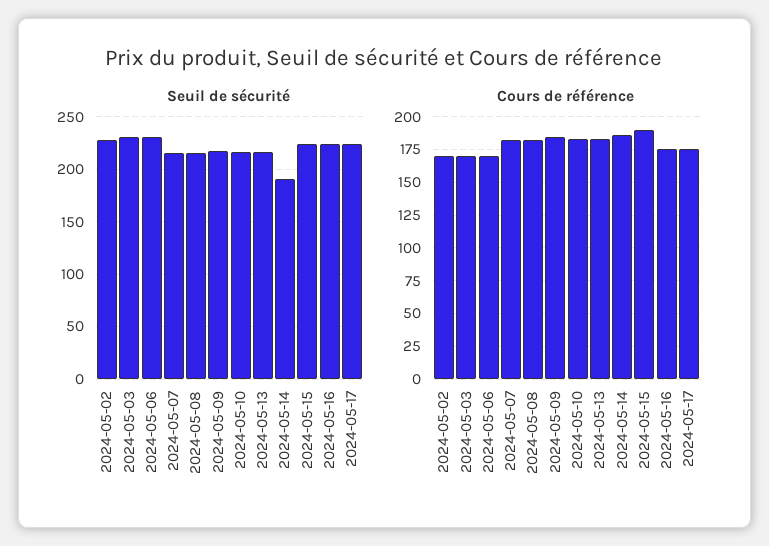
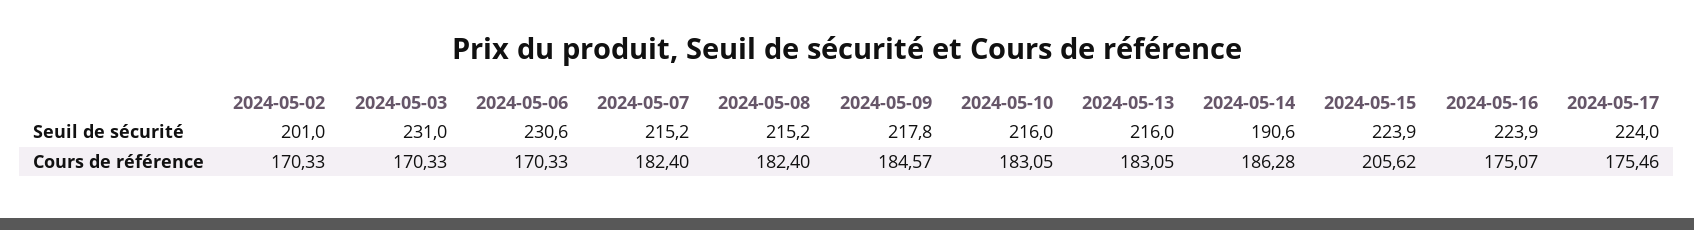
Seuil de sécurité, 2024-05-02: 230 -> 201
Cours de référence, 2024-05-15: 190 -> 205.62

